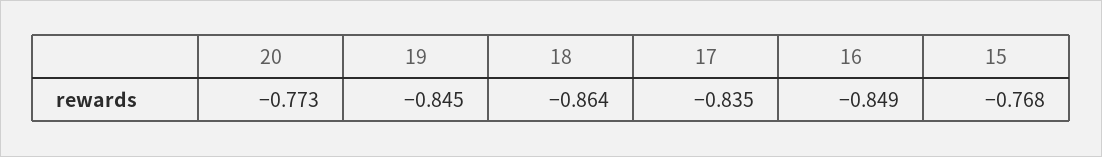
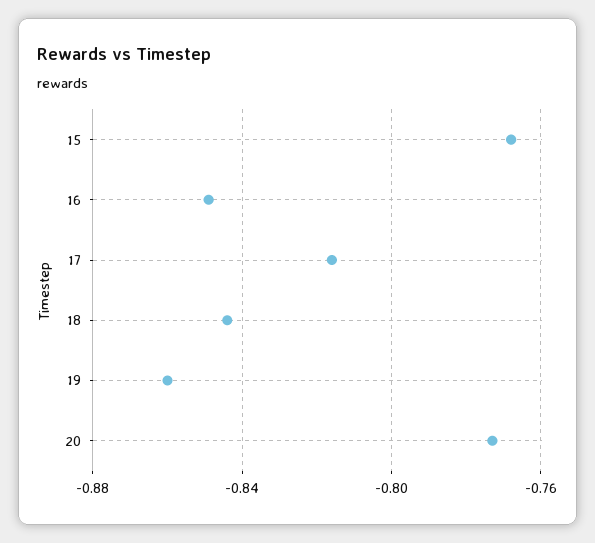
19: -0.845 -> -0.86
18: -0.864 -> -0.845
17: -0.835 -> -0.815

